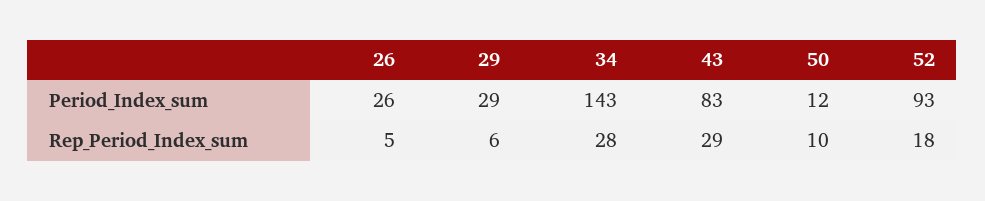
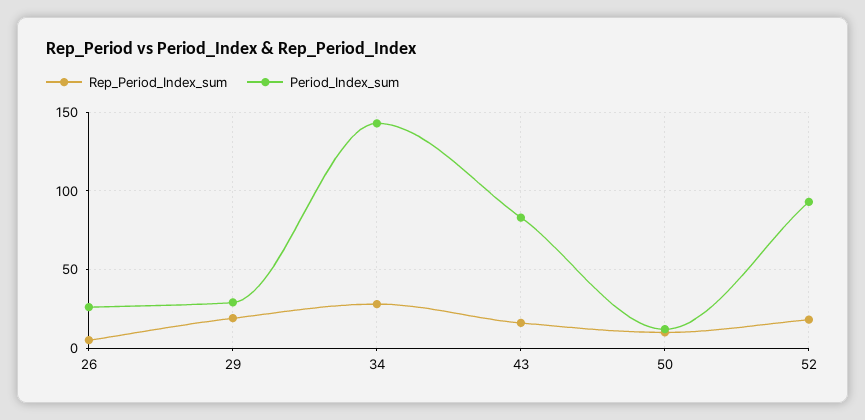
Rep_Period_Index_sum, 29: 6 -> 20
Rep_Period_Index_sum, 43: 29 -> 15

